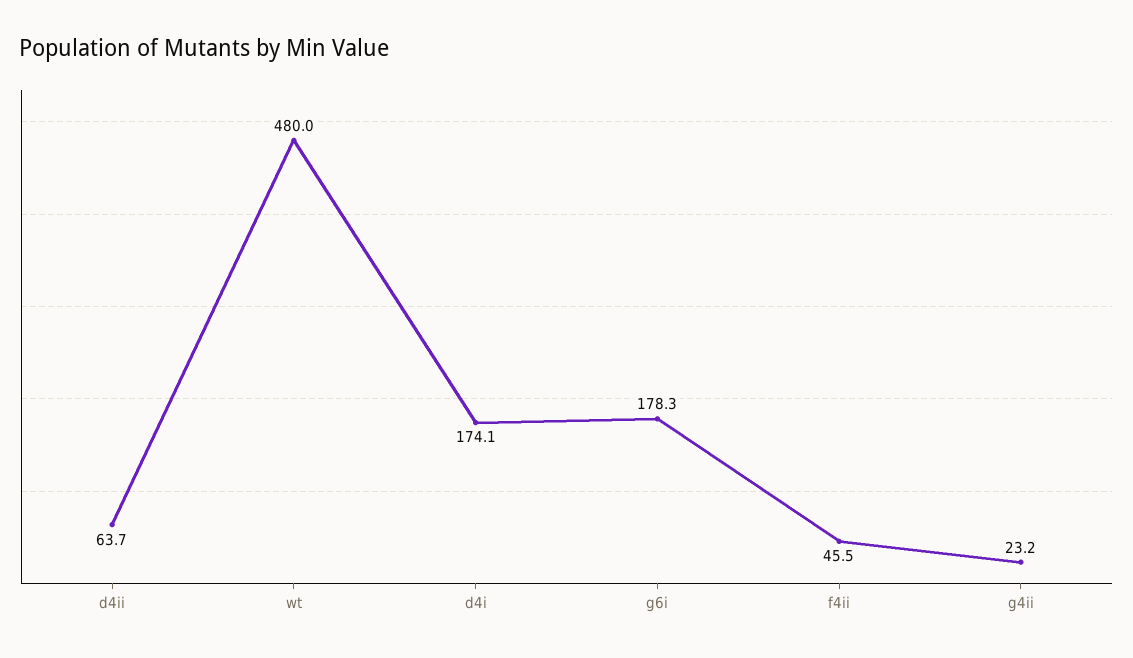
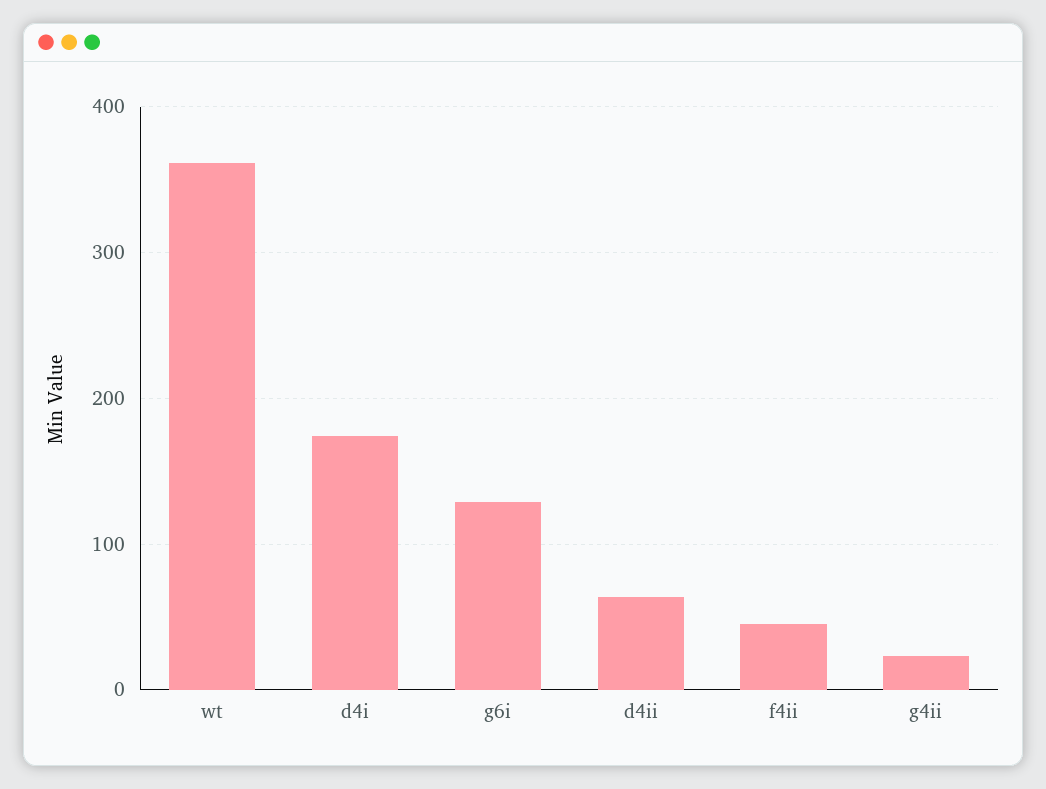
wt: 480 -> 360
g6i: 178.3 -> 130

